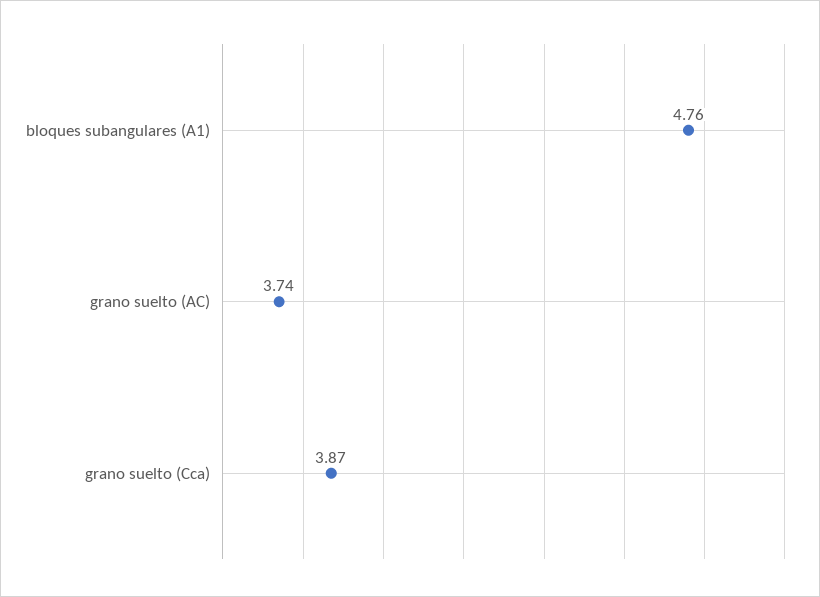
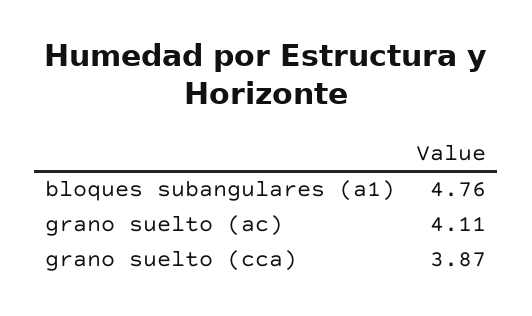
grano suelto (AC): 3.74 -> 4.11

